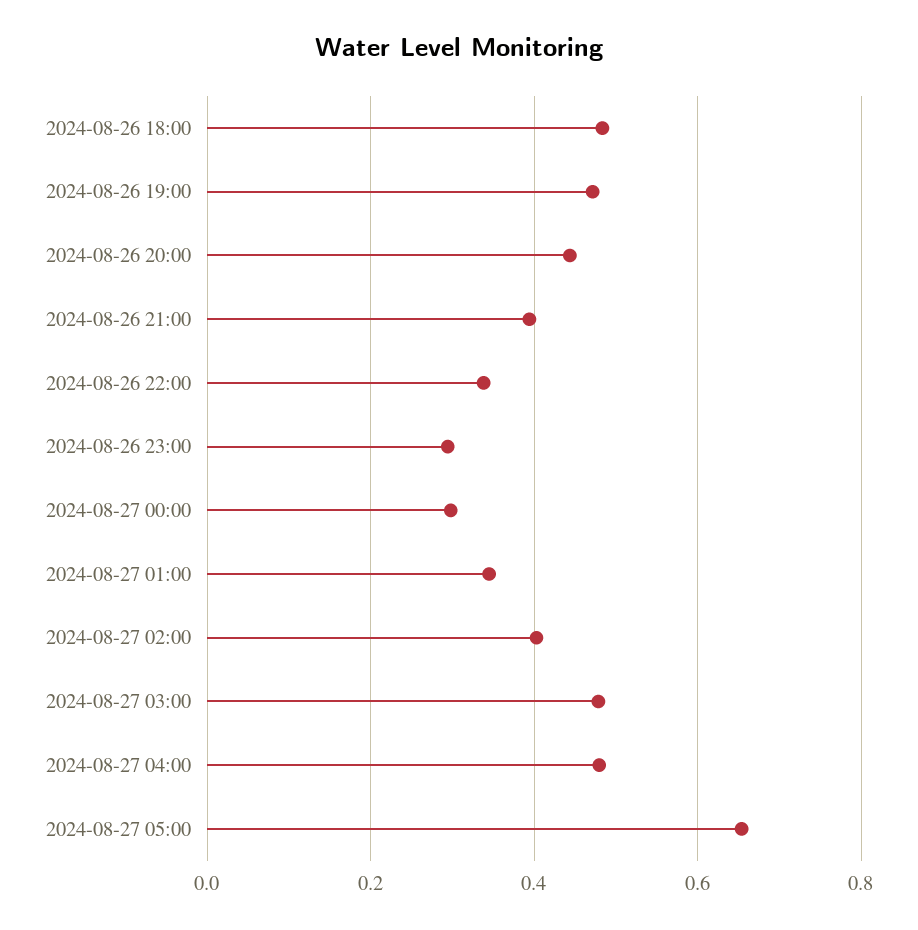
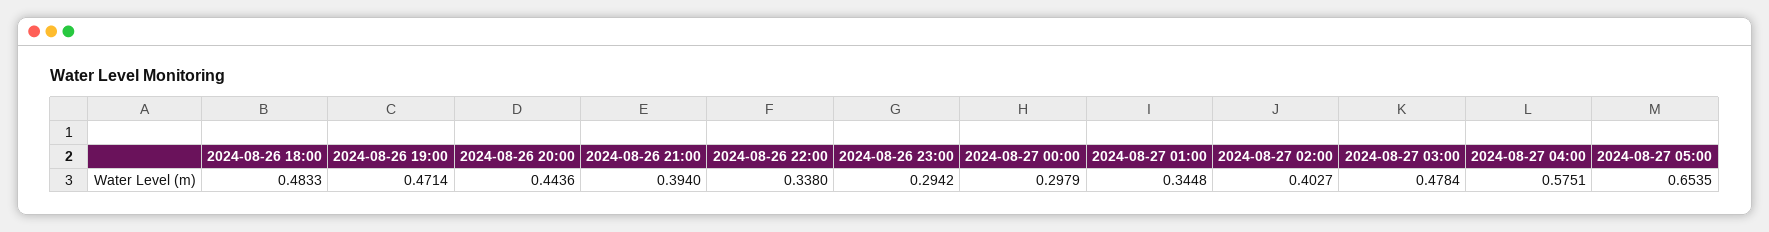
2024-08-27 04:00: 0.48 -> 0.5751

